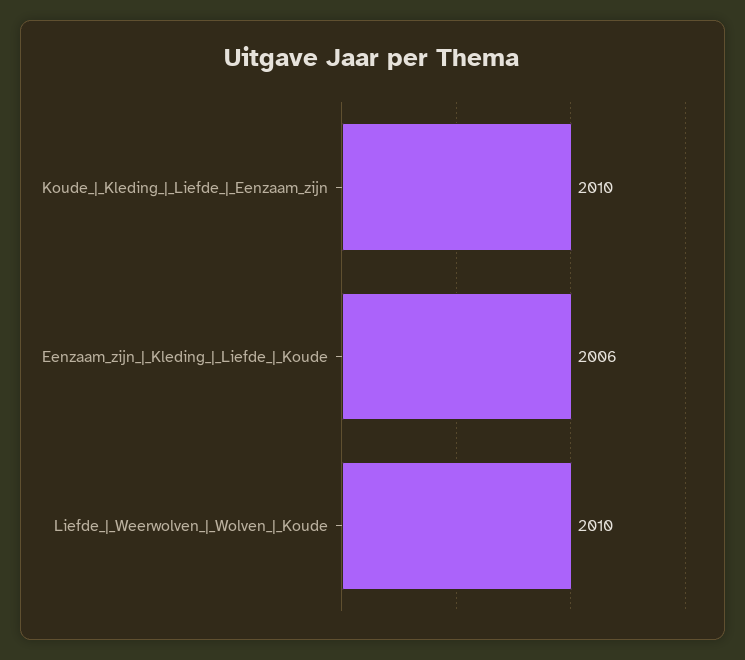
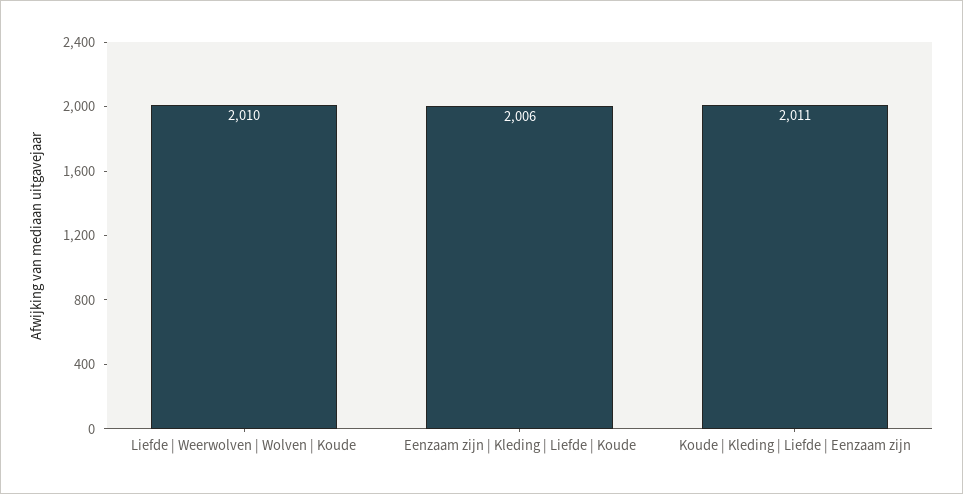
Koude_|_Kleding_|_Liefde_|_Eenzaam_zijn: 2010 -> 2011

